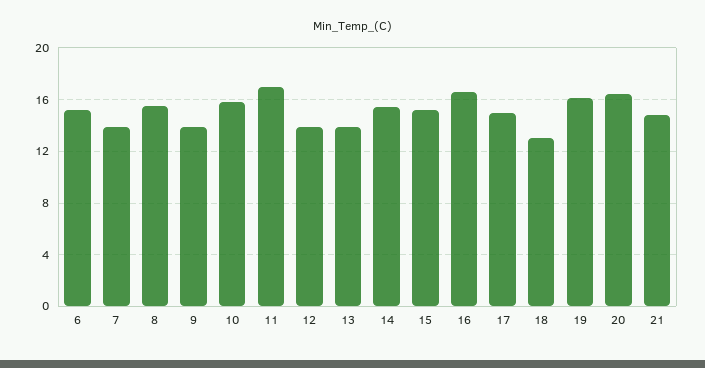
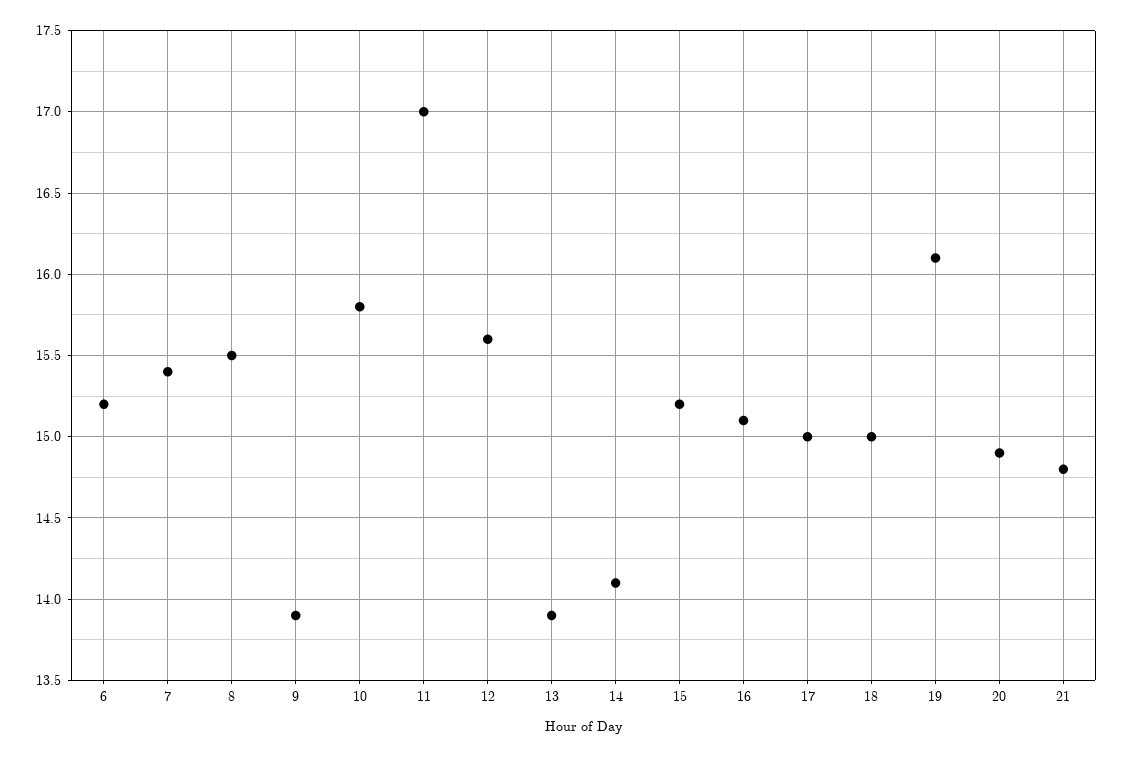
7: 14 -> 15.4
12: 14 -> 15.6
14: 15.5 -> 14.1
16: 16.5 -> 15.1
18: 13 -> 15
20: 16.5 -> 14.9

